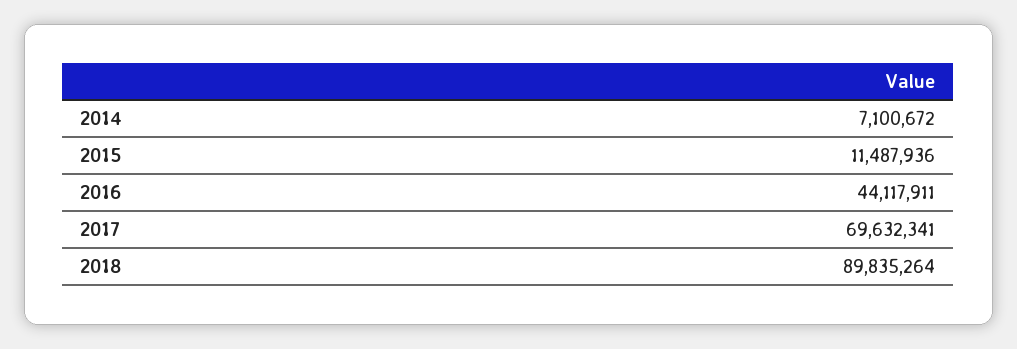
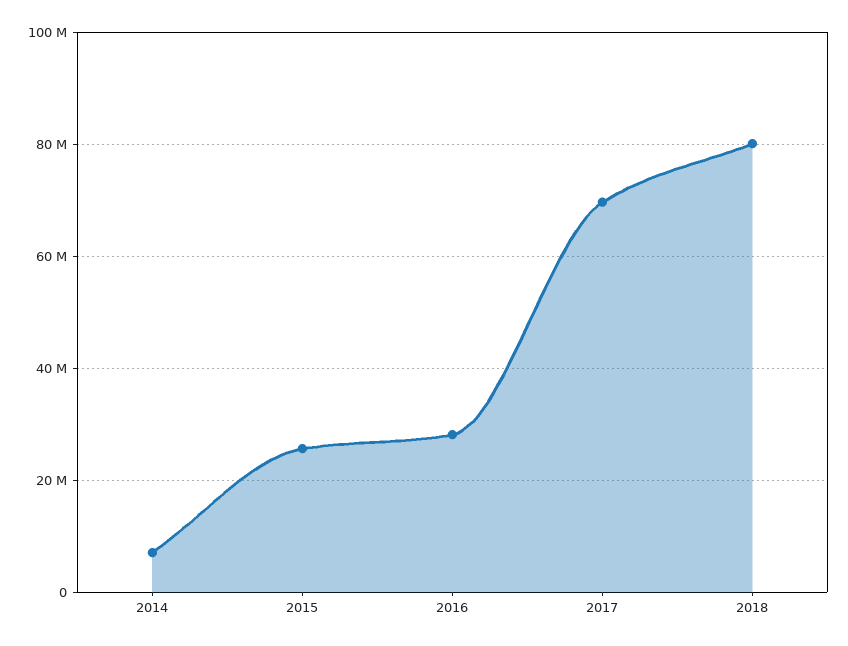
2015: 11487936 -> 26000000
2016: 44117911 -> 28000000
2018: 89835264 -> 80000000

